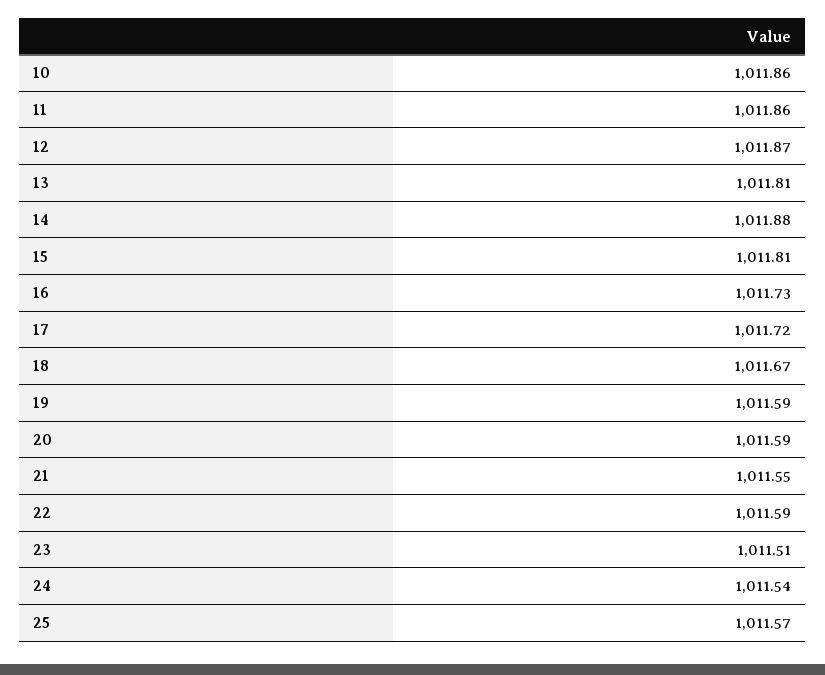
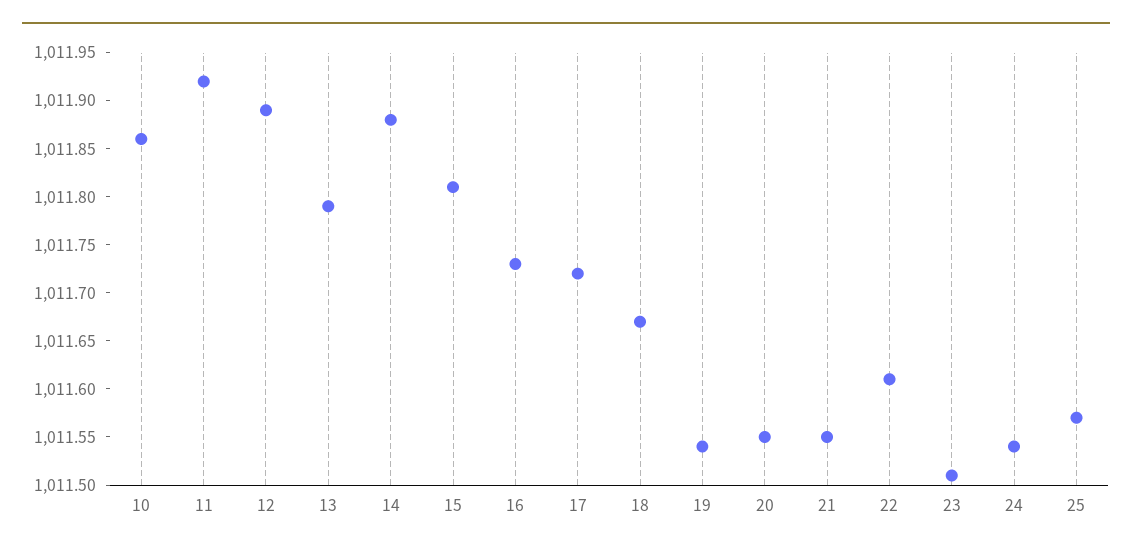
11: 1011.86 -> 1011.92
12: 1011.87 -> 1011.89
13: 1011.81 -> 1011.79
19: 1011.59 -> 1011.54
20: 1011.59 -> 1011.55
22: 1011.59 -> 1011.61

